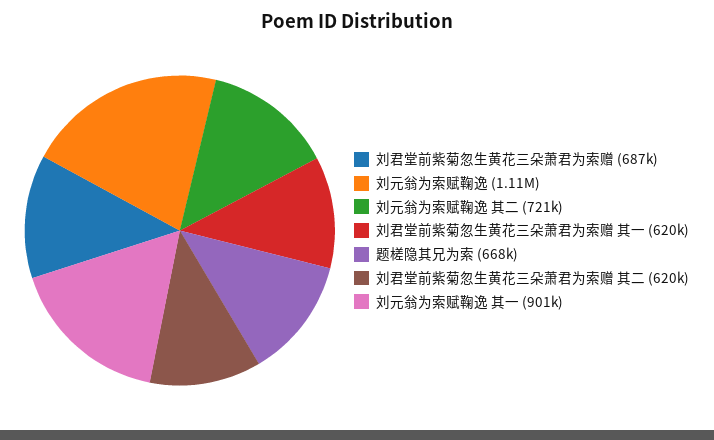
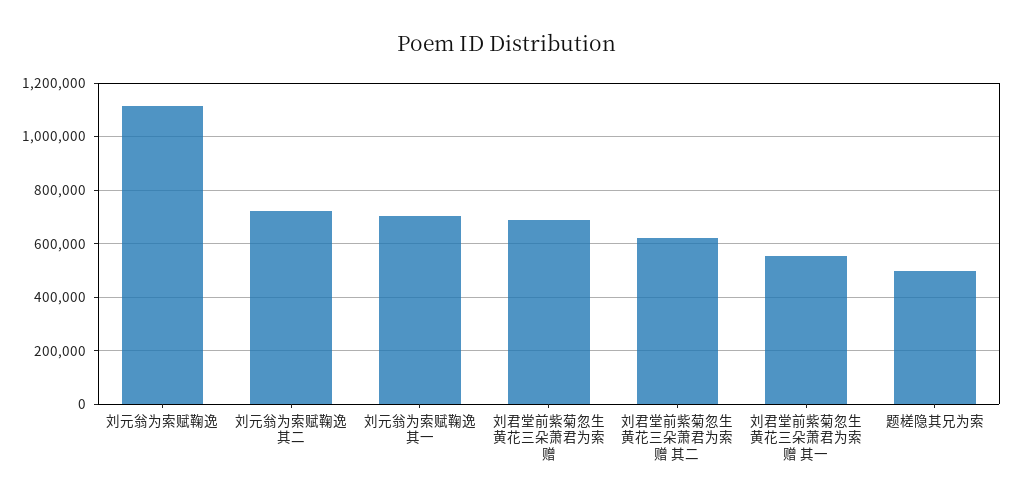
刘君堂前紫菊忽生黄花三朵萧君为索赠 其一: 620000 -> 550000
题槎隐其兄为索: 668000 -> 500000
刘元翁为索赋鞠逸 其一: 901000 -> 700000

